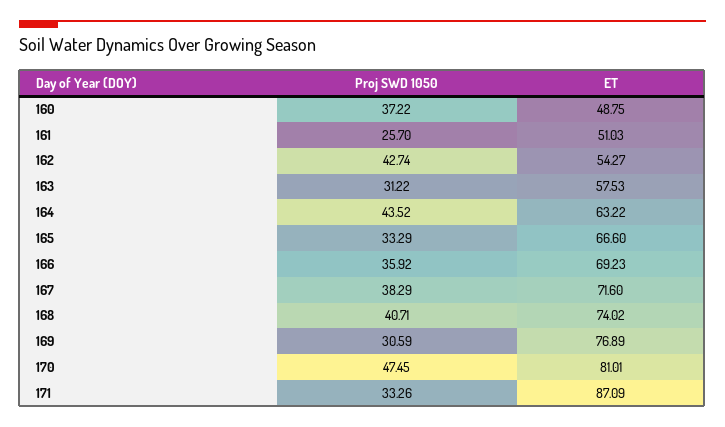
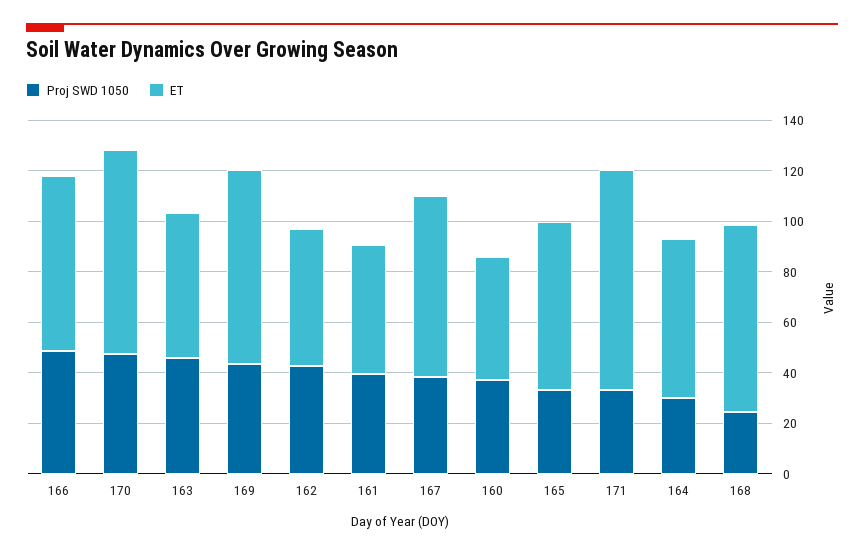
Proj SWD 1050, 161: 25.7 -> 40
Proj SWD 1050, 163: 31.22 -> 45
Proj SWD 1050, 164: 43.52 -> 30
Proj SWD 1050, 166: 35.92 -> 50
Proj SWD 1050, 168: 40.71 -> 25
Proj SWD 1050, 169: 30.59 -> 45

